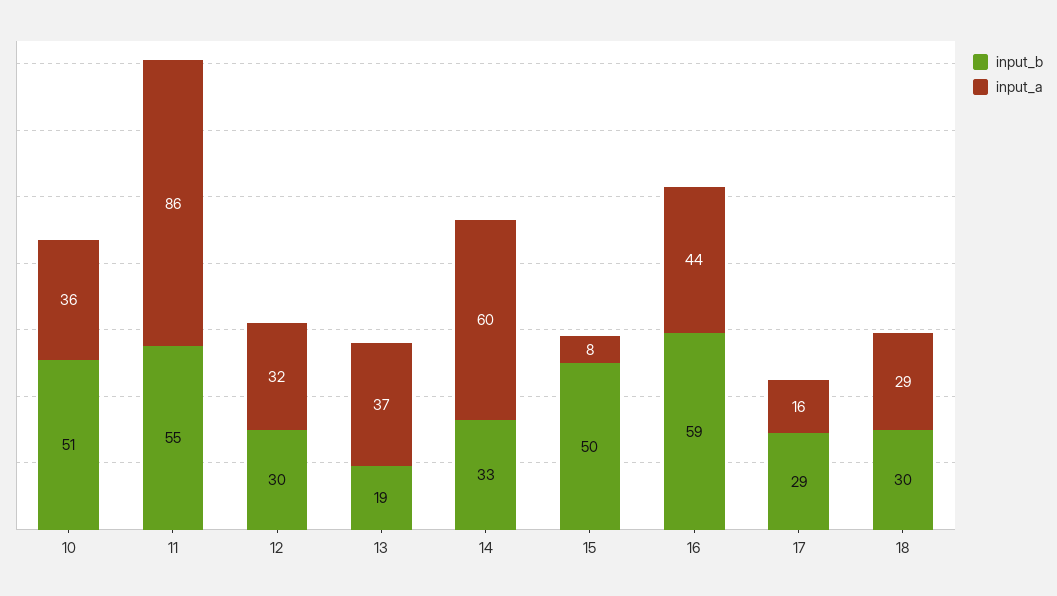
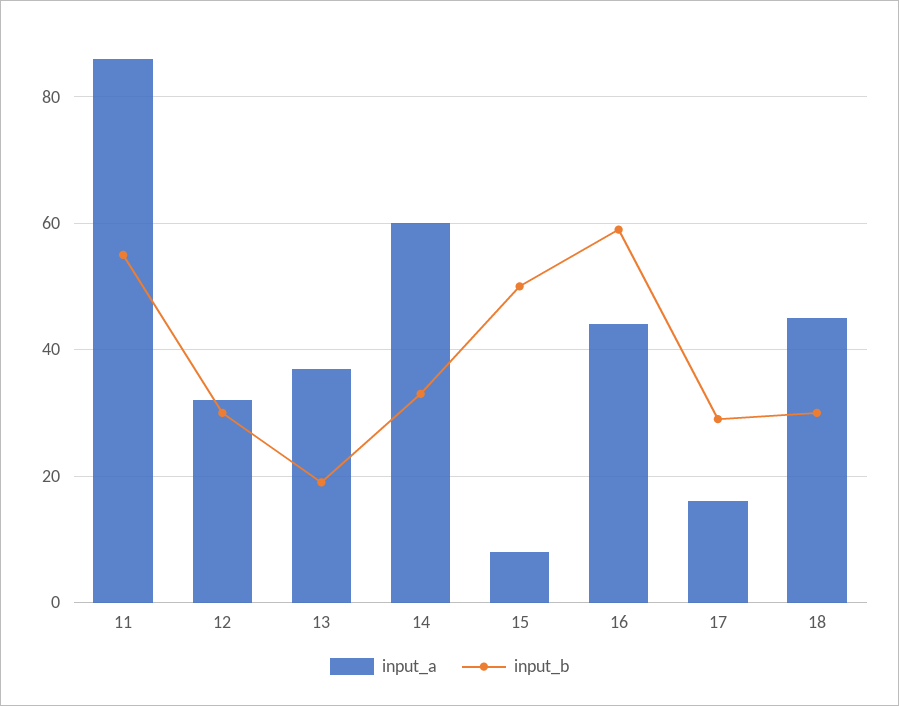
input_b, 10: 51 -> none
input_a, 10: 36 -> none
input_a, 18: 29 -> 45

